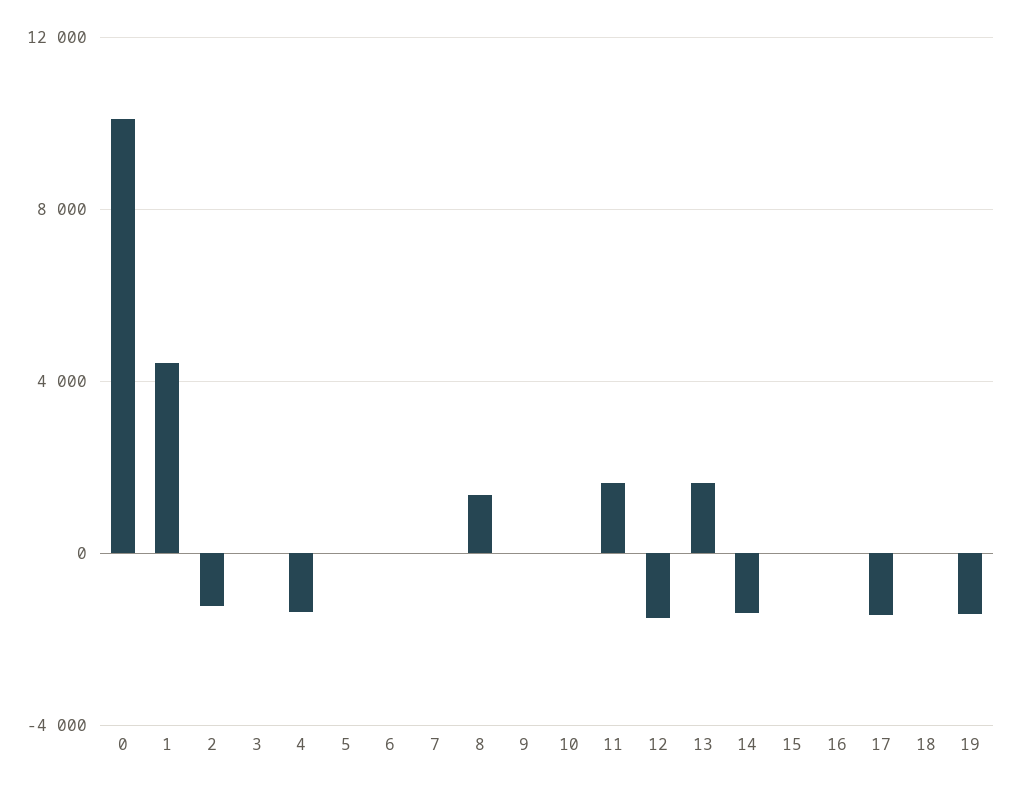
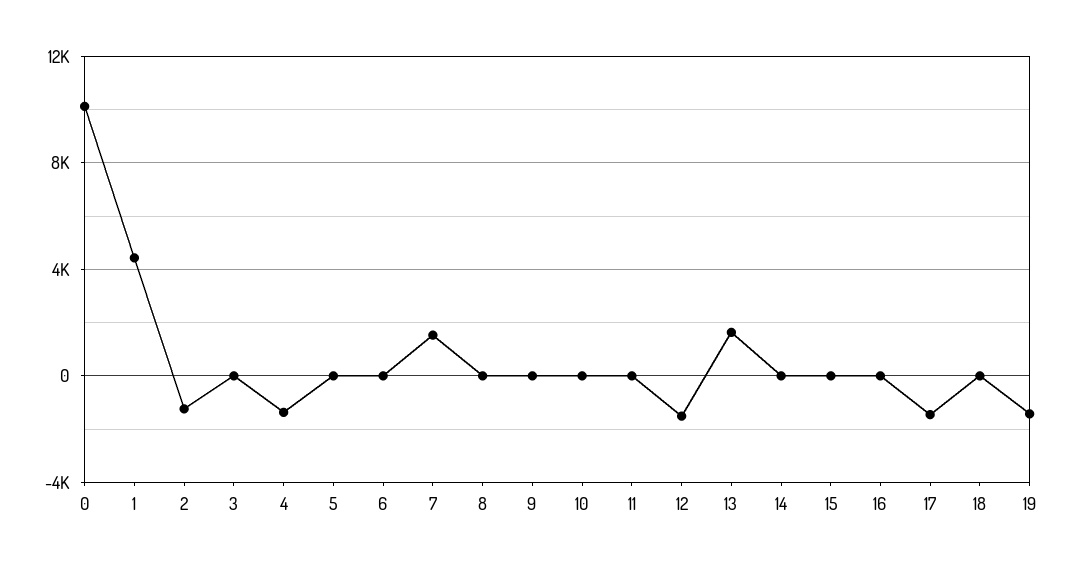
7: 0 -> 1500
8: 1500 -> 0
11: 1500 -> 0
14: -1500 -> 0

